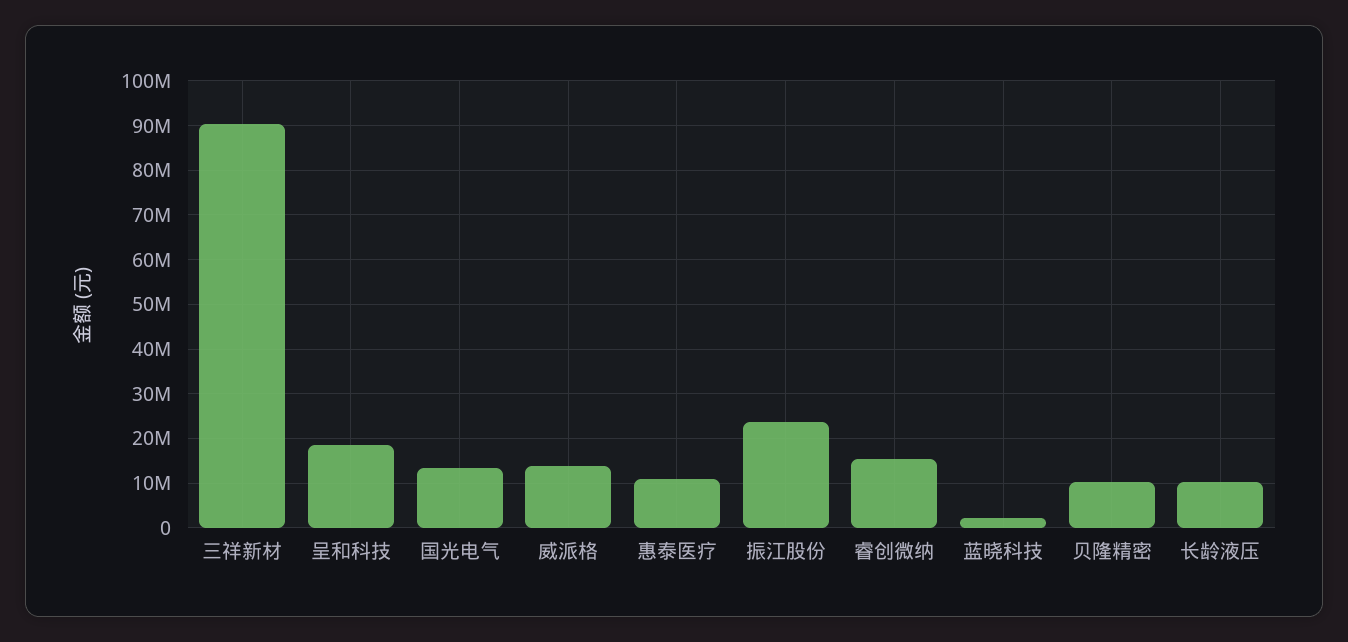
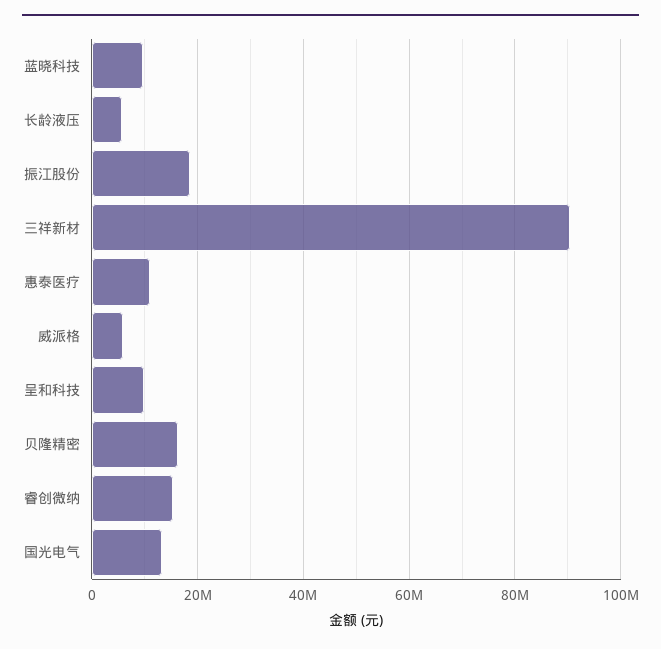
呈和科技: 18000000 -> 10000000
威派格: 14000000 -> 6000000
振江股份: 24000000 -> 18000000
蓝晓科技: 2000000 -> 10000000
贝隆精密: 10000000 -> 16000000
长龄液压: 10000000 -> 6000000

